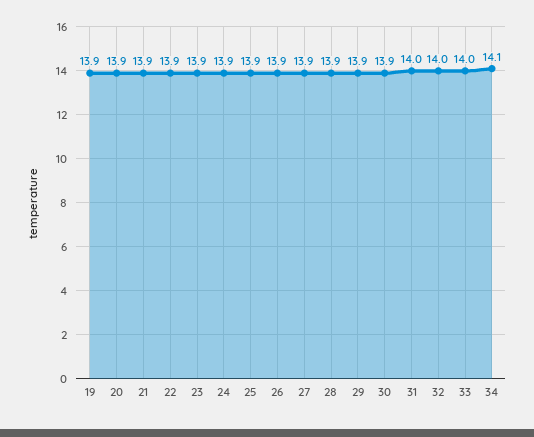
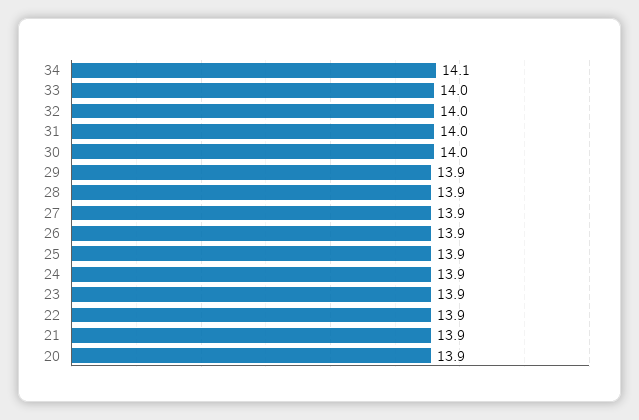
19: 13.9 -> none
30: 13.9 -> 14

